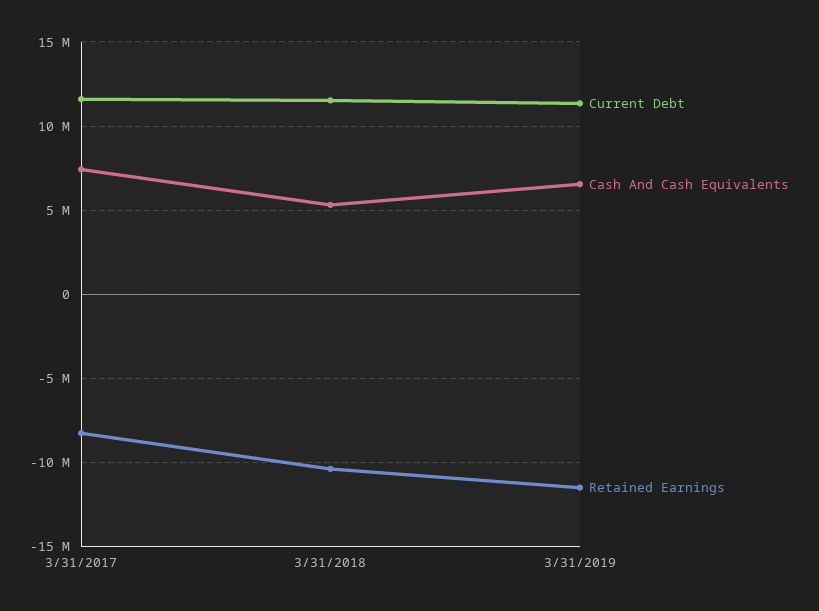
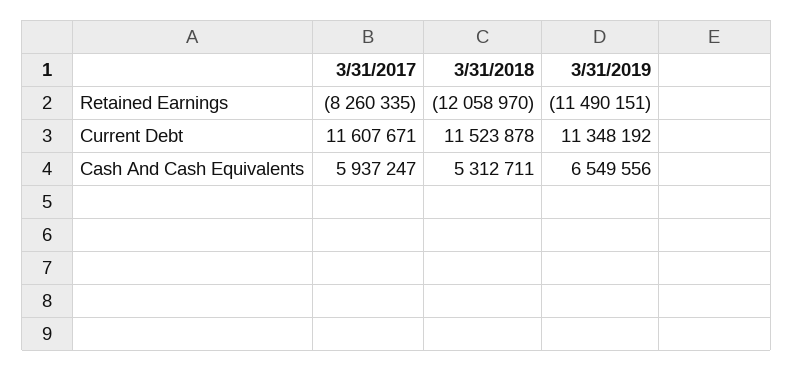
Cash And Cash Equivalents, 3/31/2017: 7500000 -> 5937247
Retained Earnings, 3/31/2018: -10500000 -> -12058970

